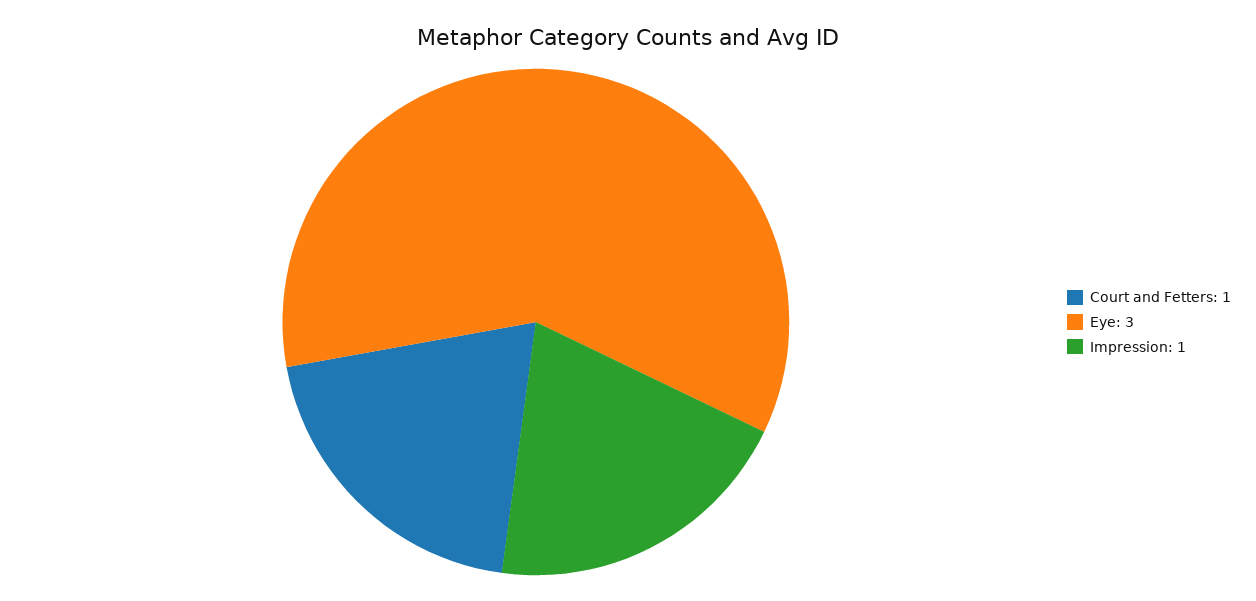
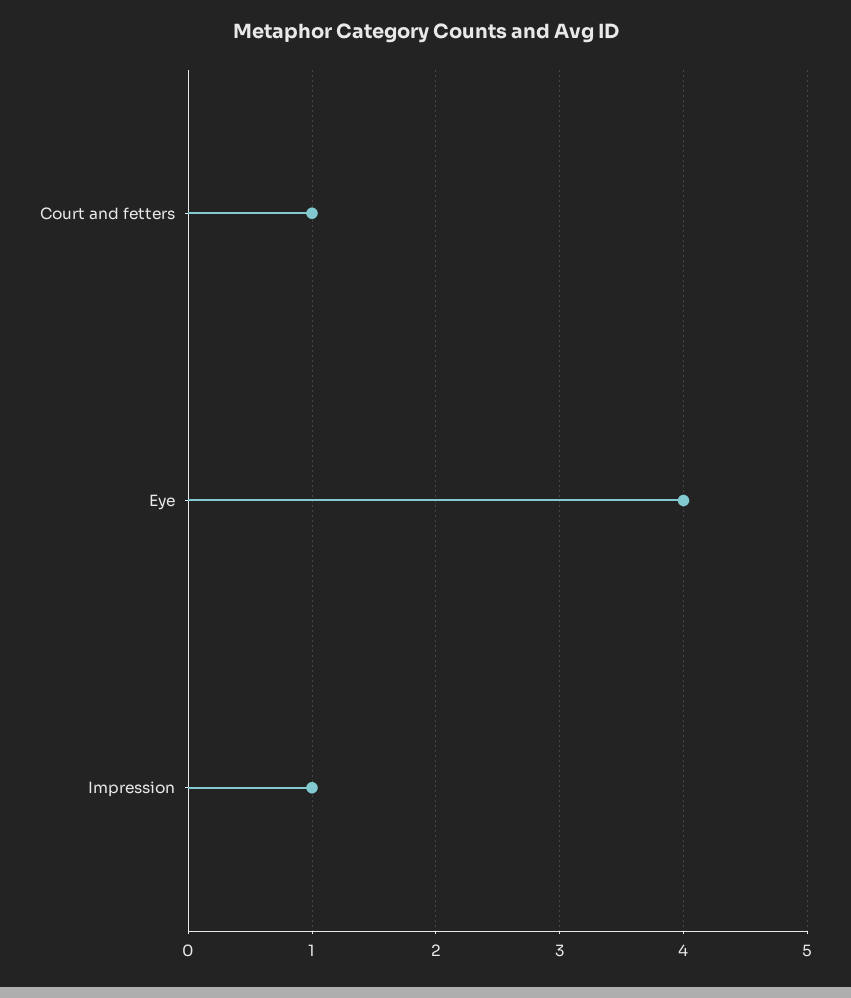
Eye: 3 -> 4

